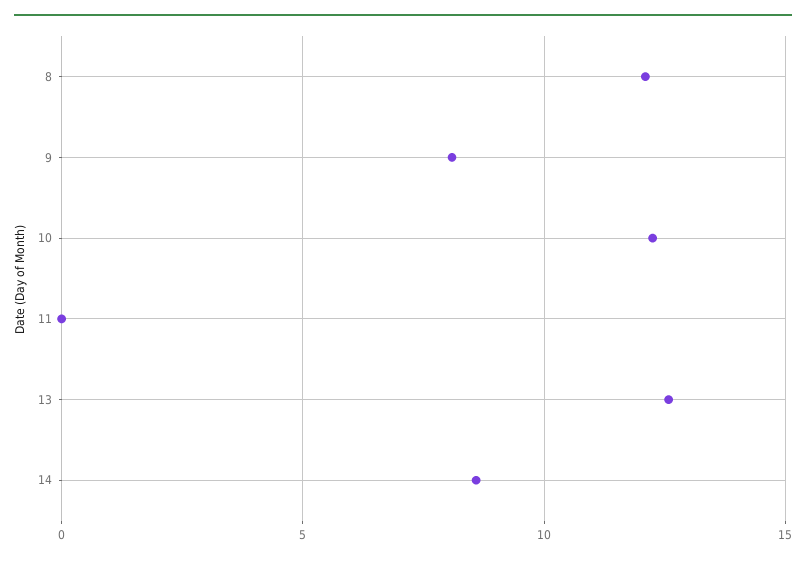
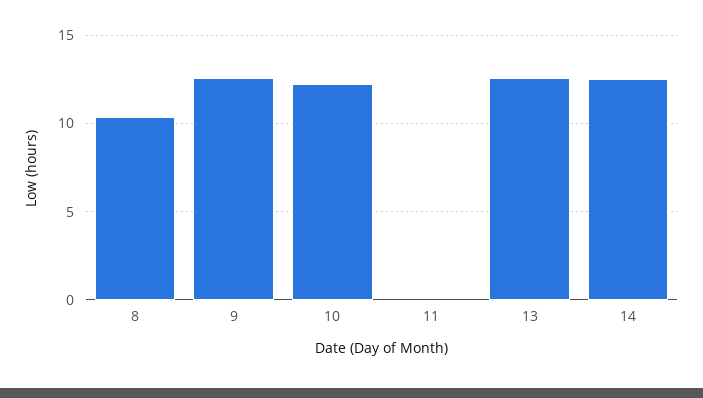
8: 12 -> 10.5
9: 8 -> 12.5
14: 8.5 -> 12.5

